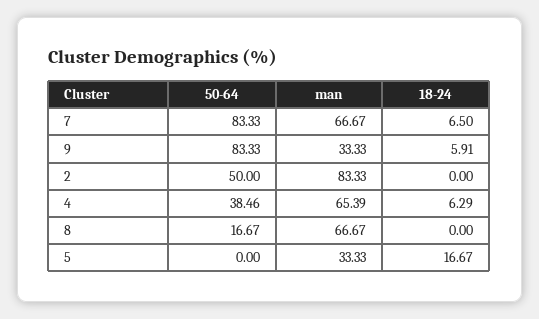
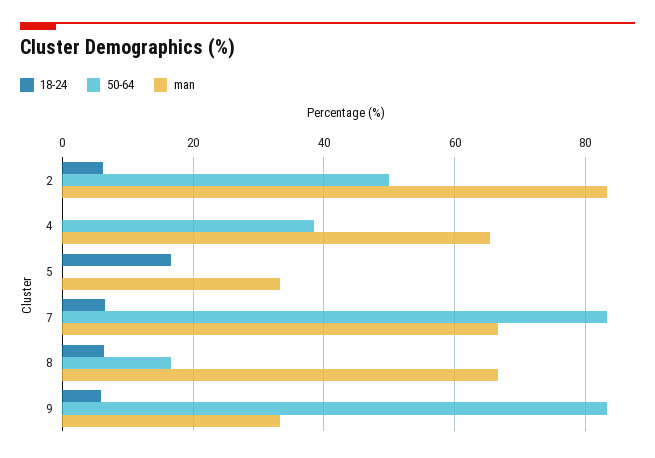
18-24, 2: 0 -> 6
18-24, 4: 6.29 -> 0
18-24, 8: 0 -> 6

